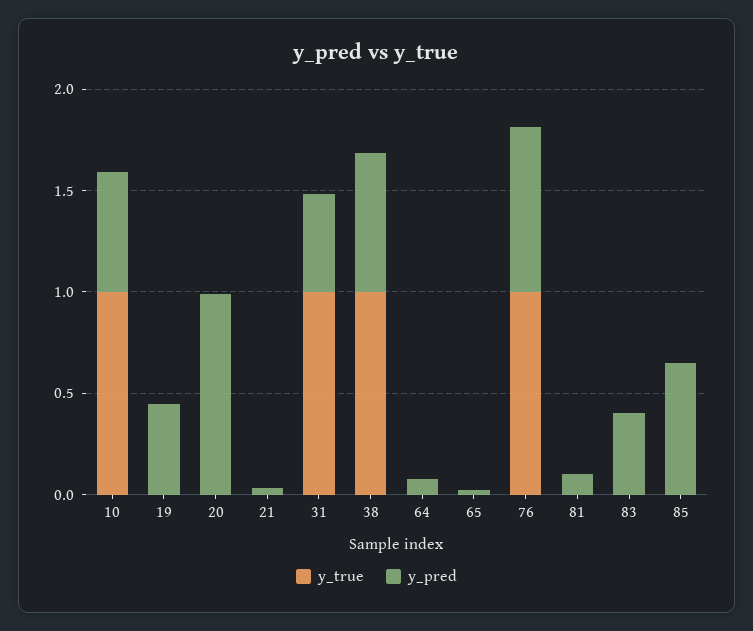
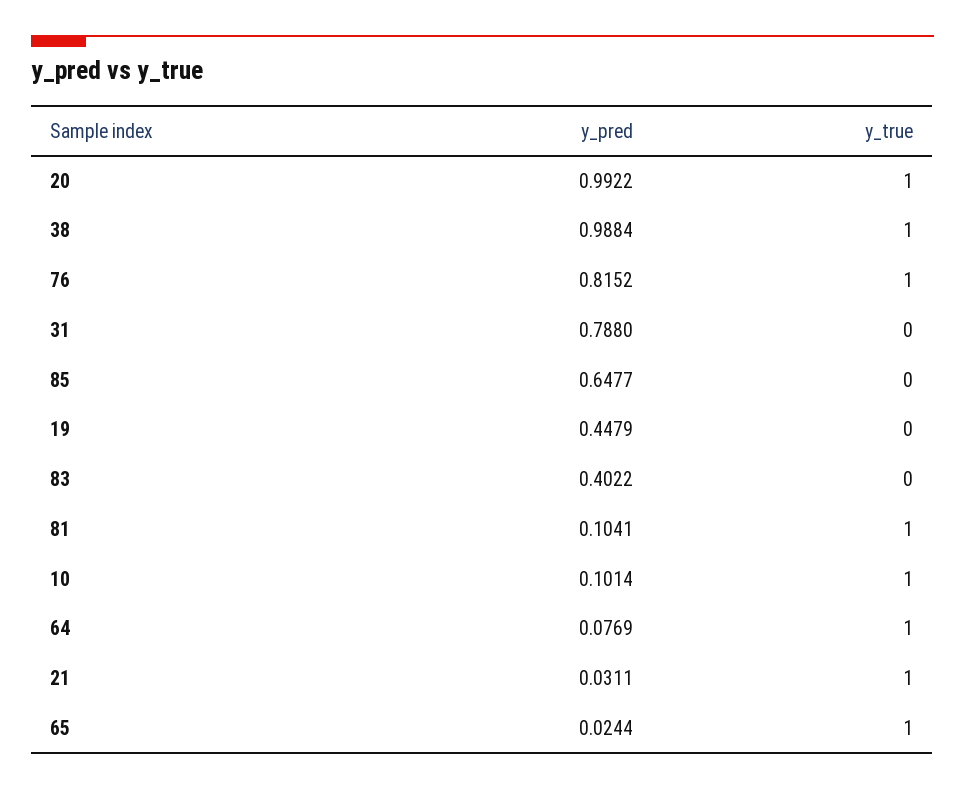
y_pred, 10: 0.6 -> 0.1014
y_true, 20: 0 -> 1
y_true, 21: 0 -> 1
y_true, 31: 1 -> 0
y_pred, 31: 0.5 -> 0.788
y_pred, 38: 0.7 -> 0.9884
y_true, 64: 0 -> 1
y_true, 65: 0 -> 1
y_true, 81: 0 -> 1

